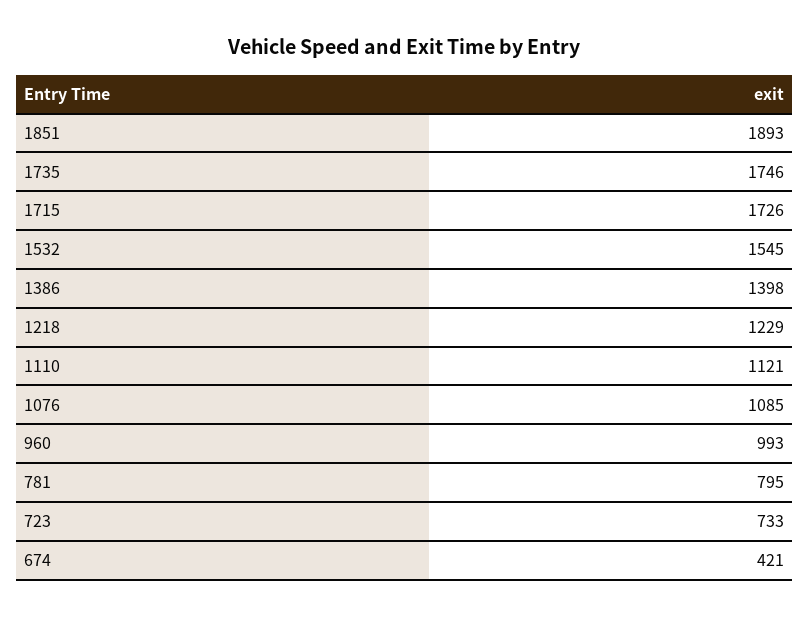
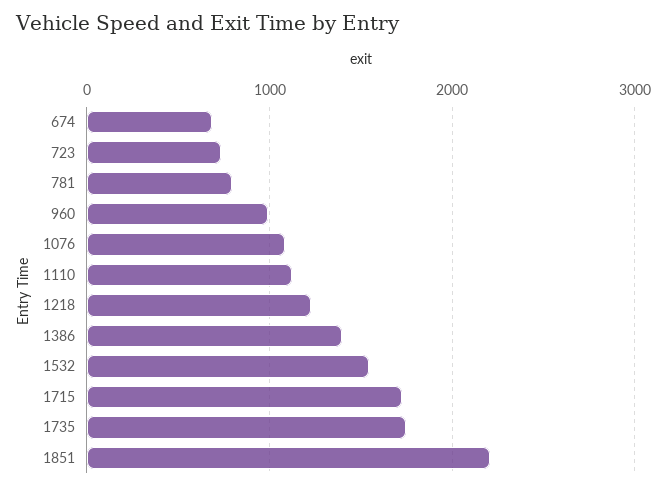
1851: 1893 -> 2200
674: 421 -> 700

